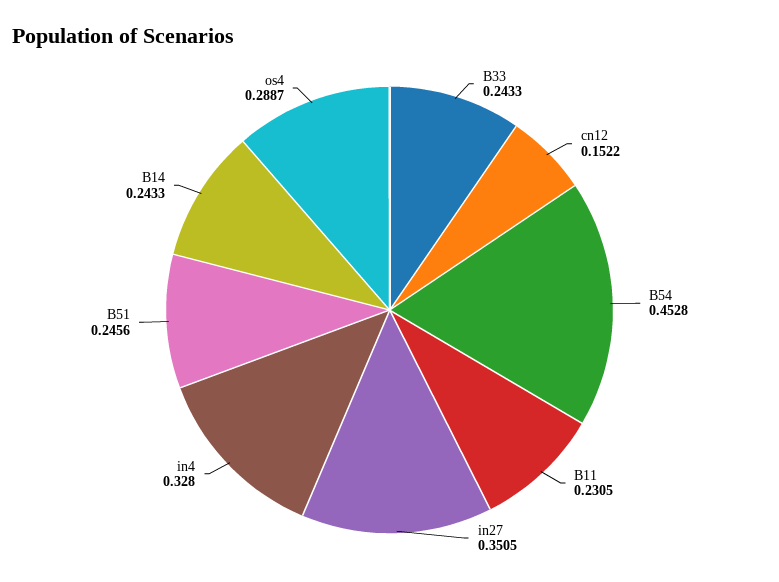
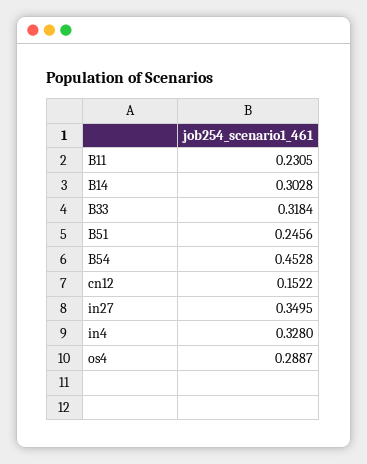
B33: 0.2433 -> 0.3184
in27: 0.3505 -> 0.3495
B14: 0.2433 -> 0.3028

